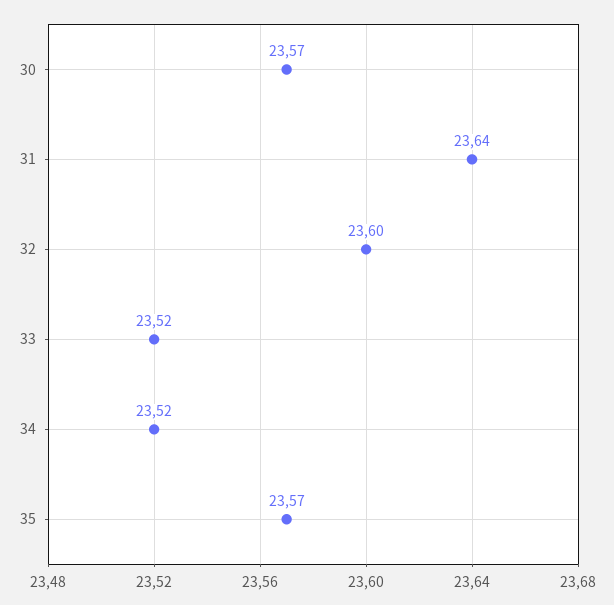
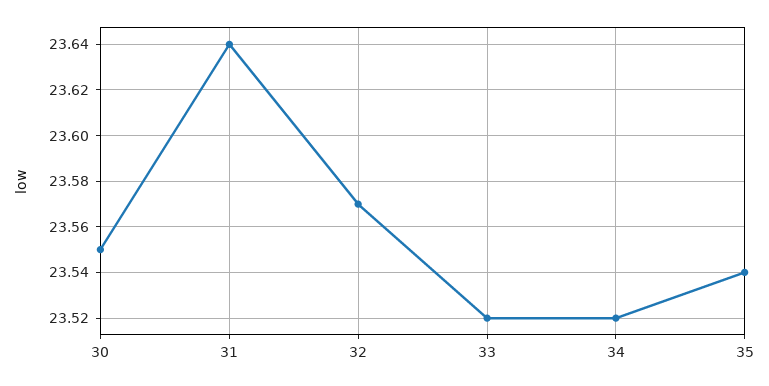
30: 23.57 -> 23.55
32: 23.6 -> 23.57
35: 23.57 -> 23.54

